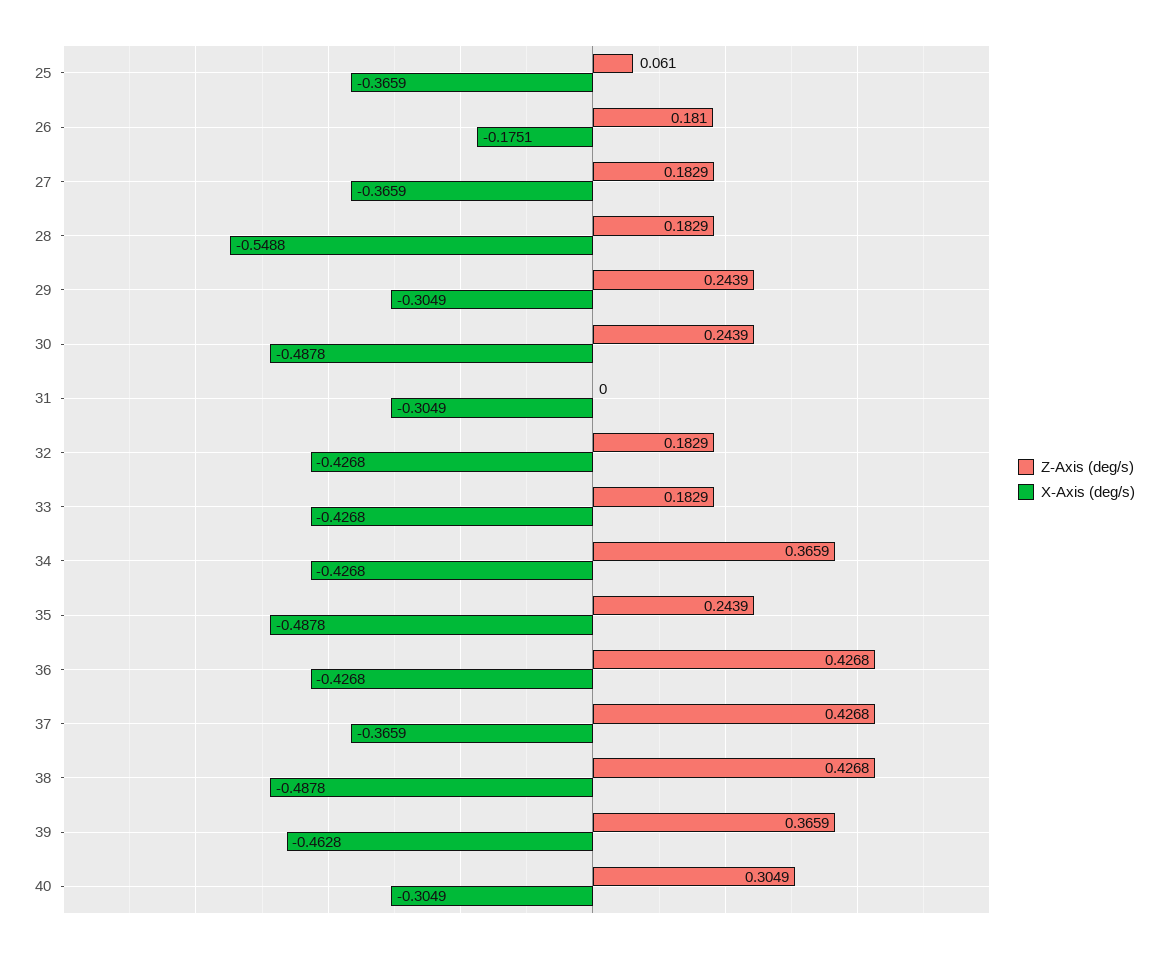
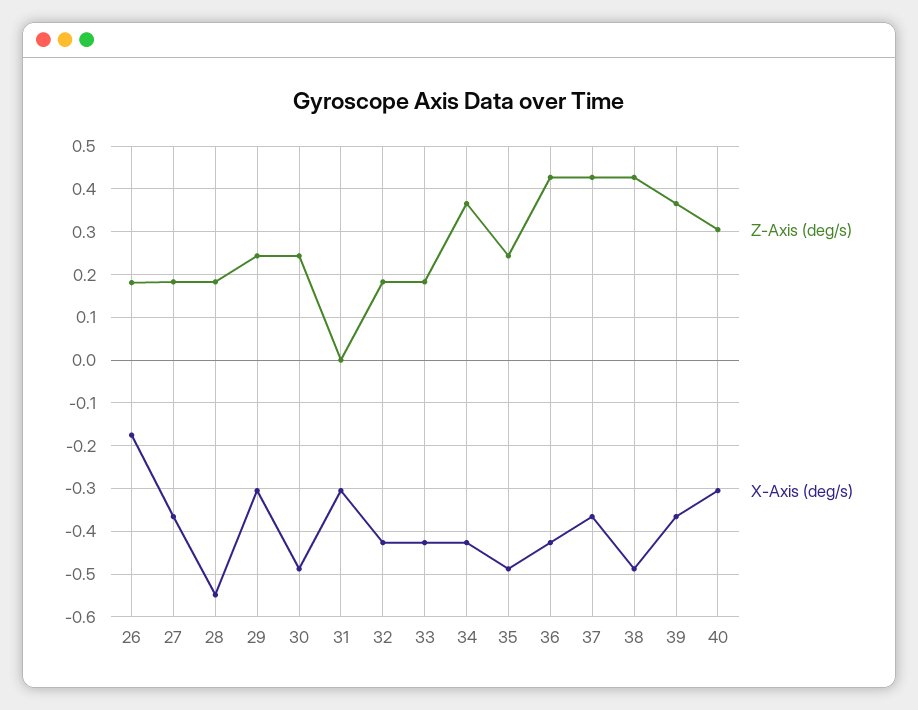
Z-Axis (deg/s), 25: 0.061 -> none
X-Axis (deg/s), 25: -0.3659 -> none
X-Axis (deg/s), 39: -0.4628 -> -0.36

